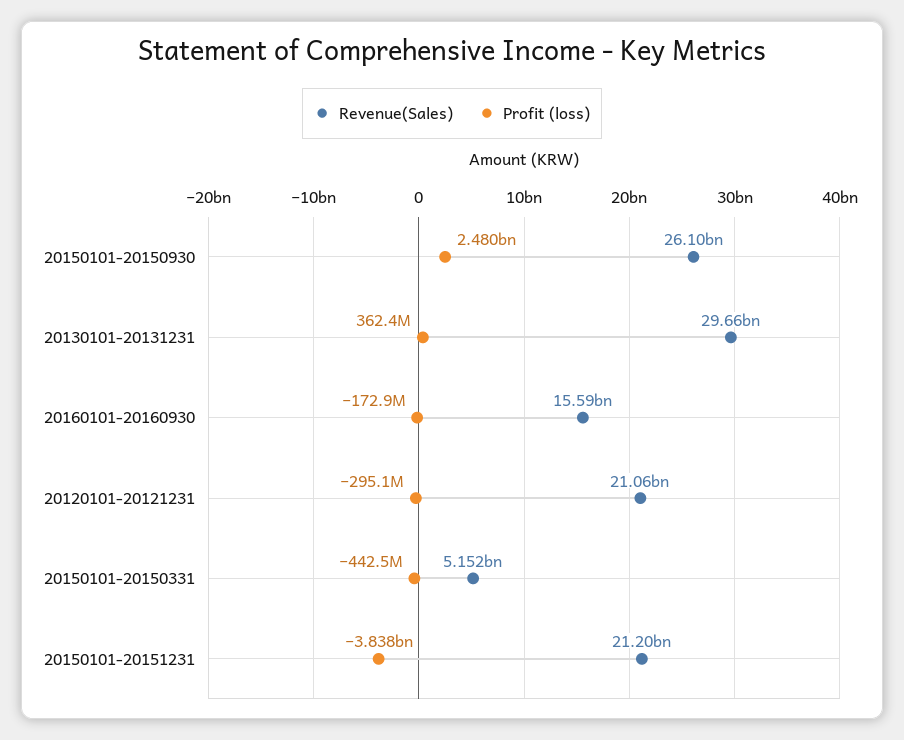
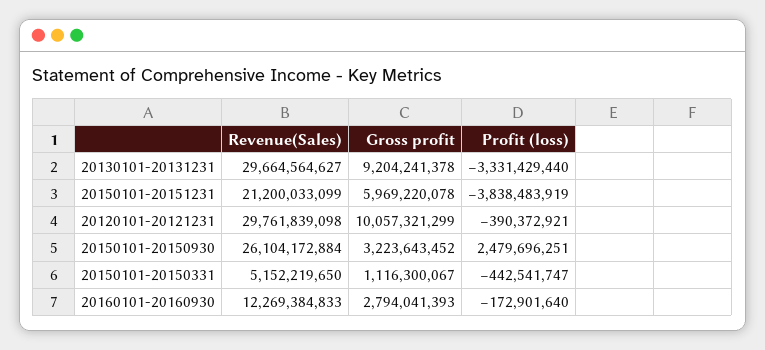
Profit (loss), 20130101-20131231: 362400000 -> -3331429440
Revenue(Sales), 20160101-20160930: 15590000000 -> 12269384833
Revenue(Sales), 20120101-20121231: 21060000000 -> 29761839098
Profit (loss), 20120101-20121231: -295100000 -> -390372921
Gross profit, 20130101-20131231: none -> 9204241378
Gross profit, 20150101-20151231: none -> 5969220078
Gross profit, 20120101-20121231: none -> 10057321299
Gross profit, 20150101-20150930: none -> 3223643452
Gross profit, 20150101-20150331: none -> 1116300067
Gross profit, 20160101-20160930: none -> 2794041393

